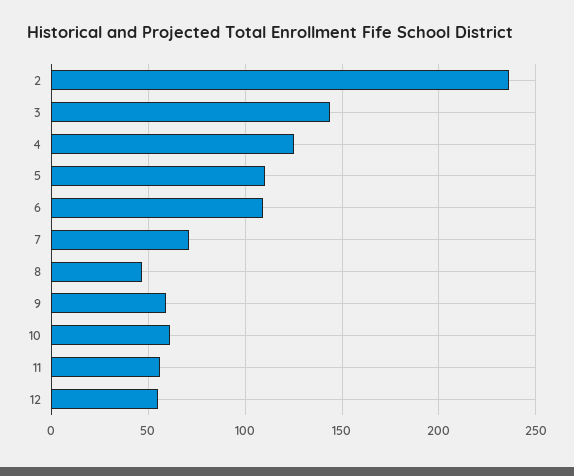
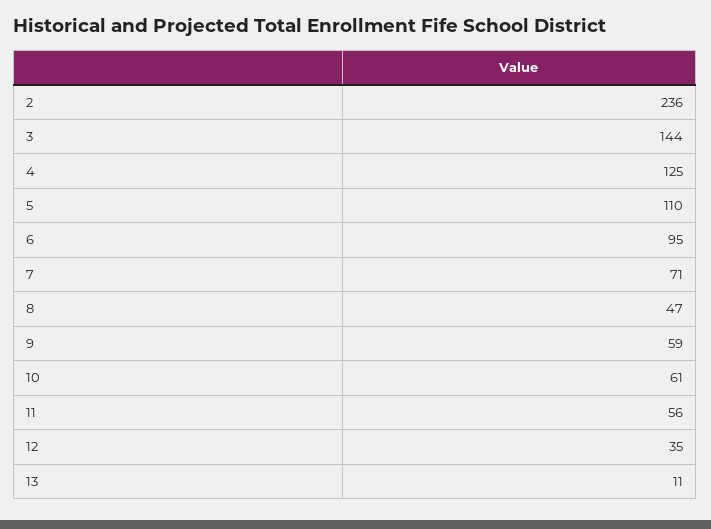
6: 110 -> 95
12: 55 -> 35
13: none -> 11

